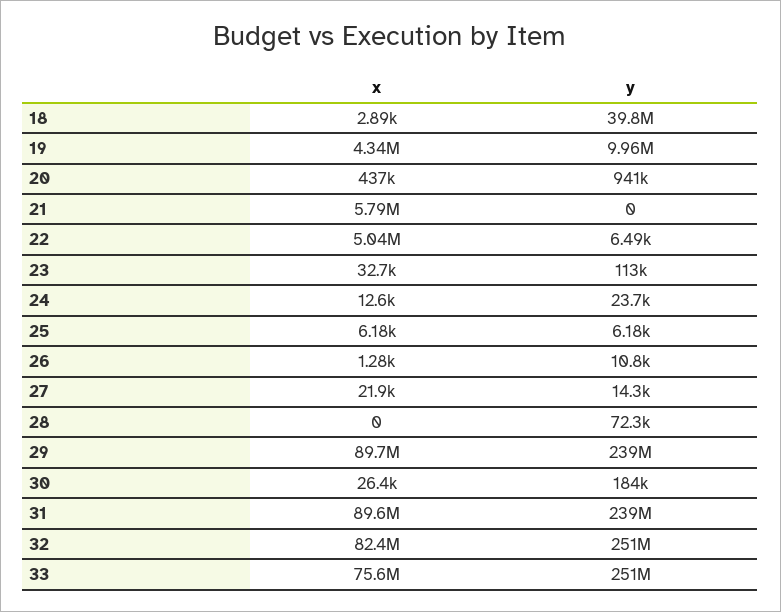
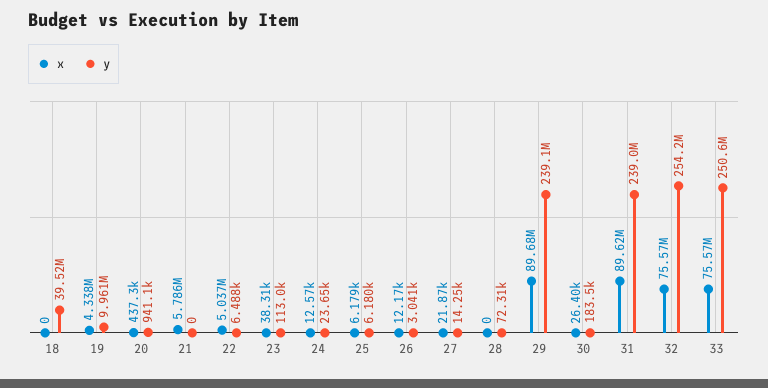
x, 18: 2890 -> 0
y, 18: 39800000 -> 39520000
x, 23: 32700 -> 38310
x, 26: 1280 -> 12170
y, 26: 10800 -> 3041
x, 32: 82400000 -> 75570000
y, 32: 251000000 -> 254200000

